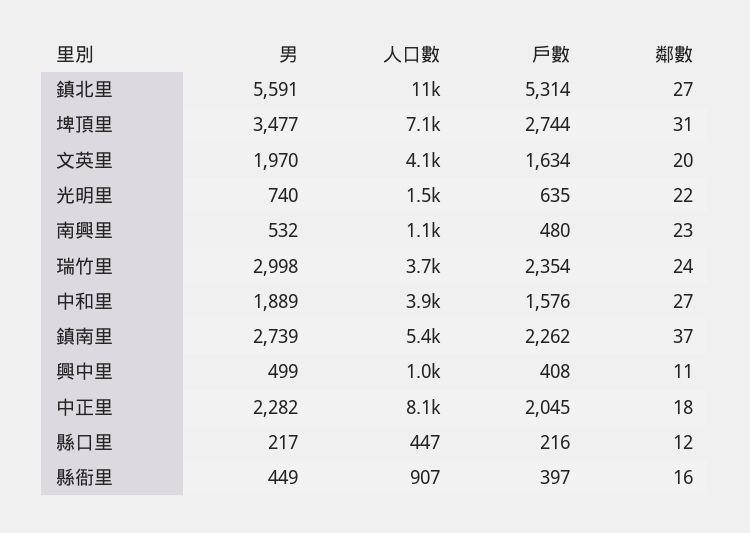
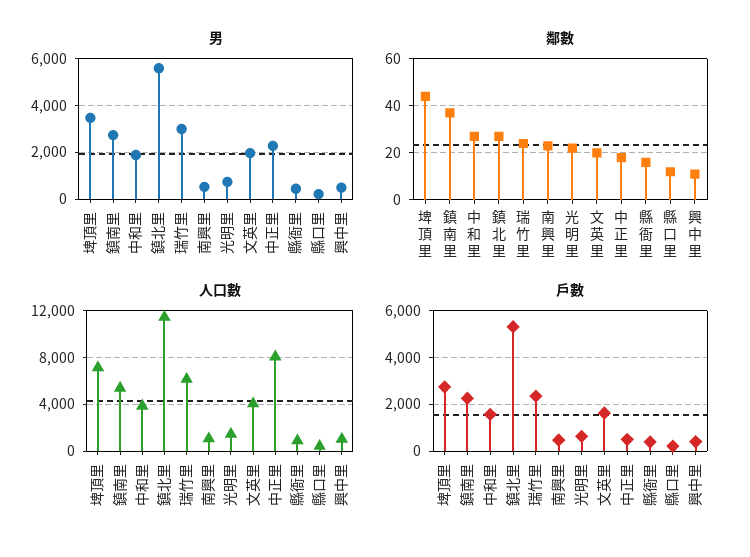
鄰數, 埤頂里: 31 -> 45
人口數, 瑞竹里: 3700 -> 6000
戶數, 中正里: 2045 -> 500

